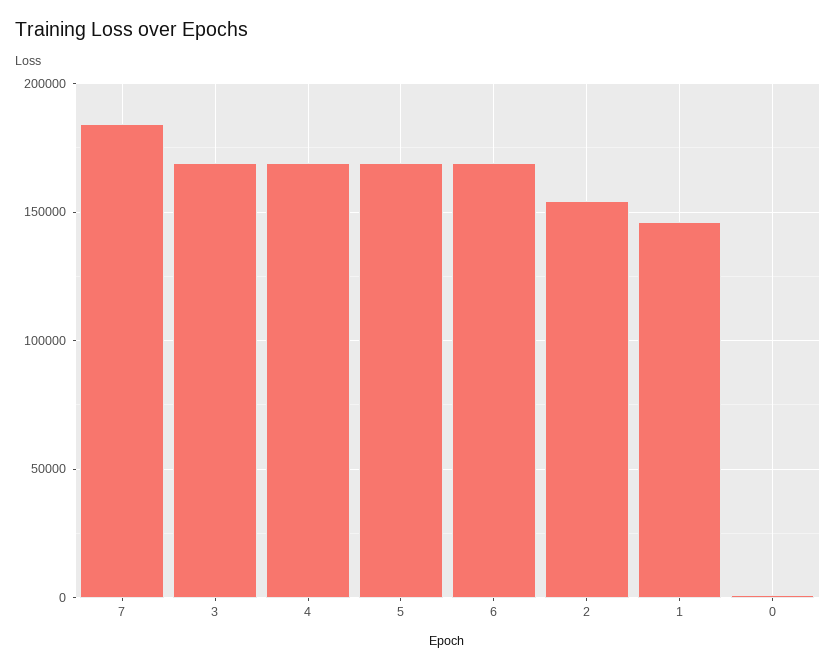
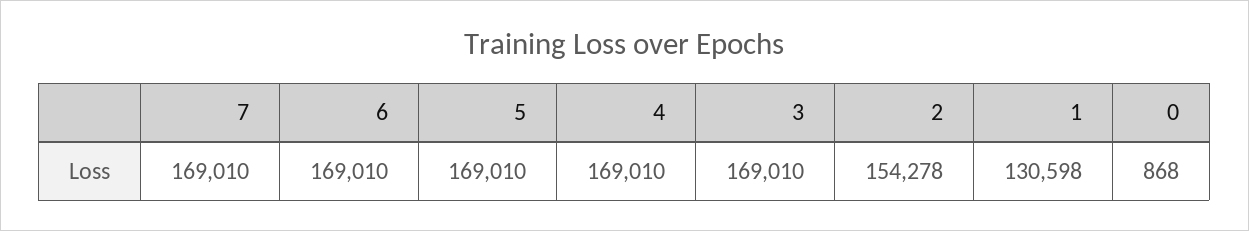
7: 185000 -> 169010
1: 145000 -> 130598

